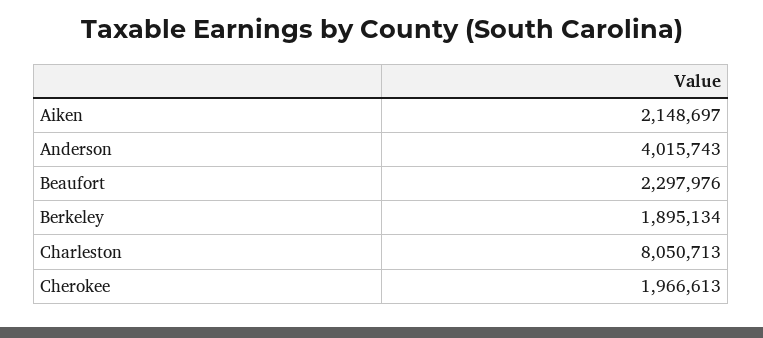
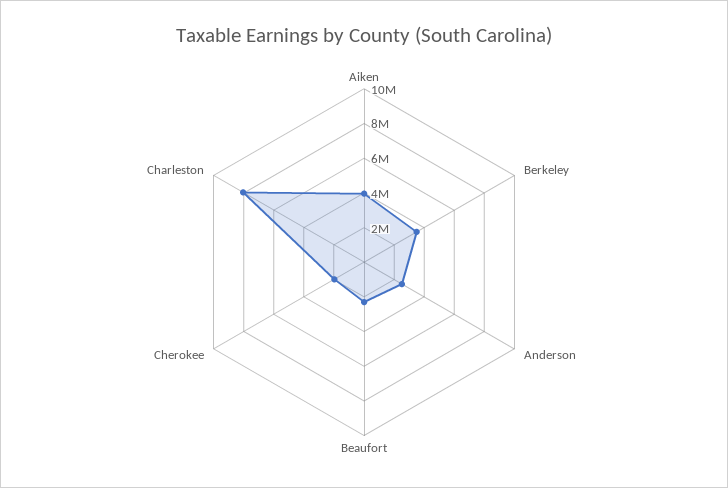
Aiken: 2148697 -> 4000000
Anderson: 4015743 -> 2500000
Berkeley: 1895134 -> 3500000

